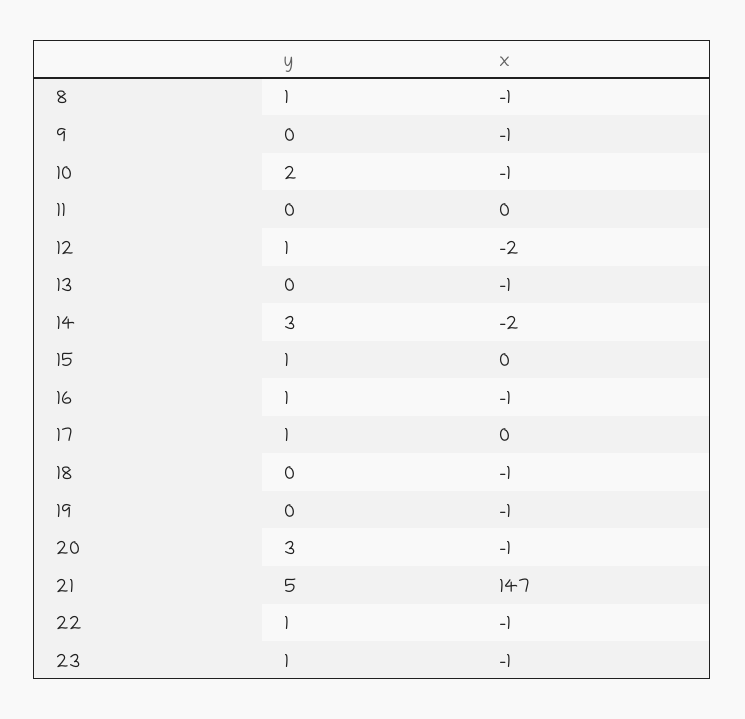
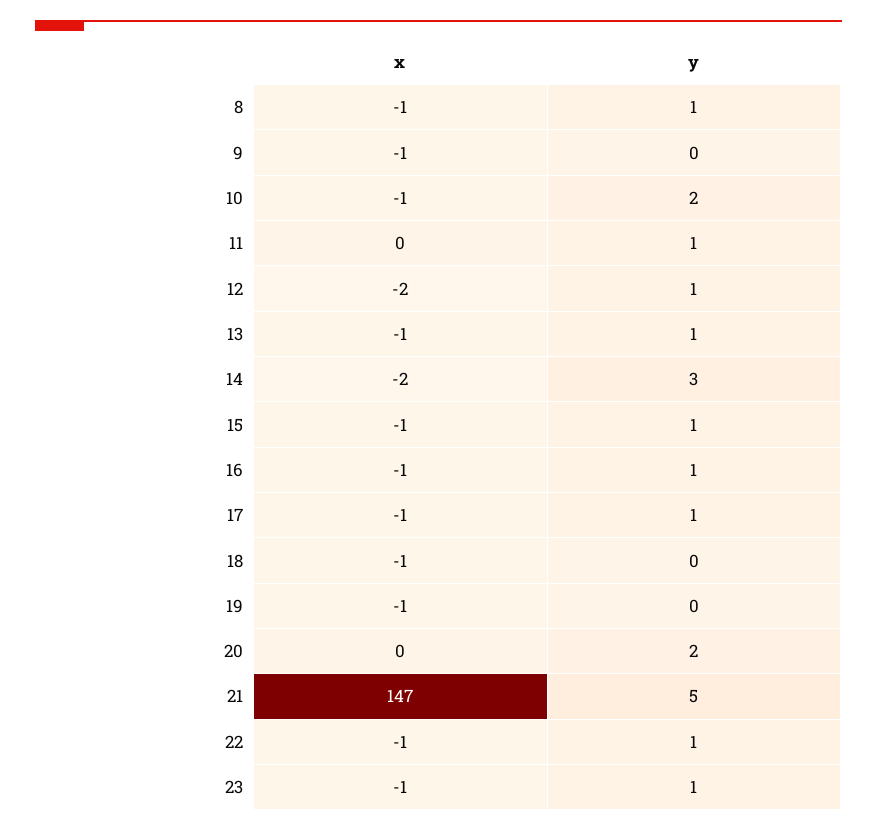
y, 11: 0 -> 1
y, 13: 0 -> 1
x, 15: 0 -> -1
x, 17: 0 -> -1
y, 20: 3 -> 2
x, 20: -1 -> 0

